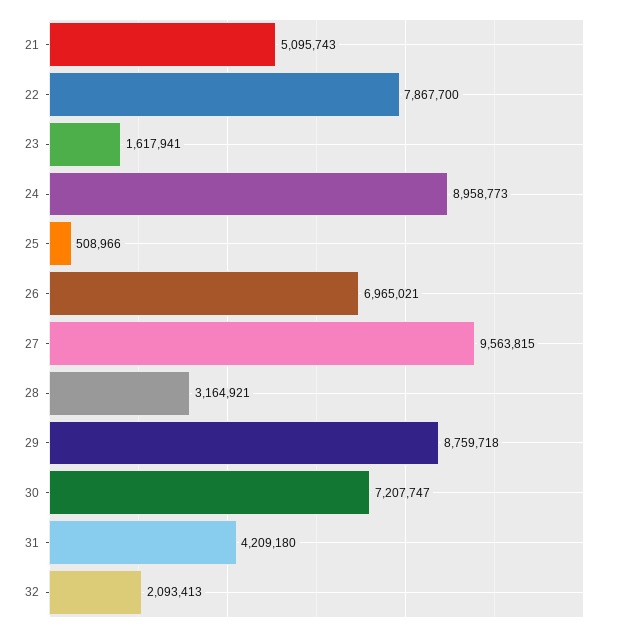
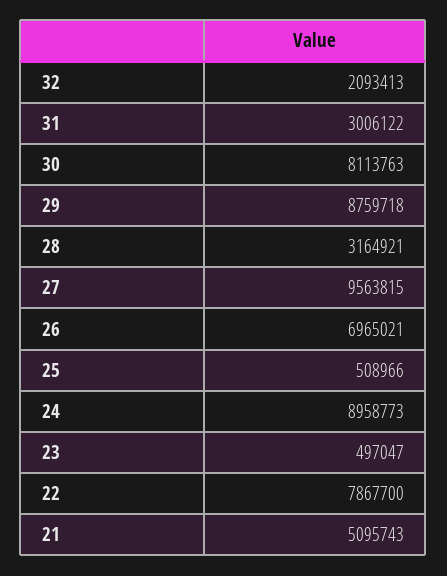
23: 1617941 -> 497047
30: 7207747 -> 8113763
31: 4209180 -> 3006122

